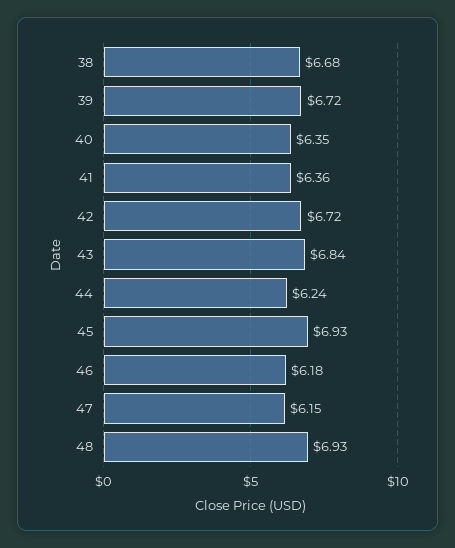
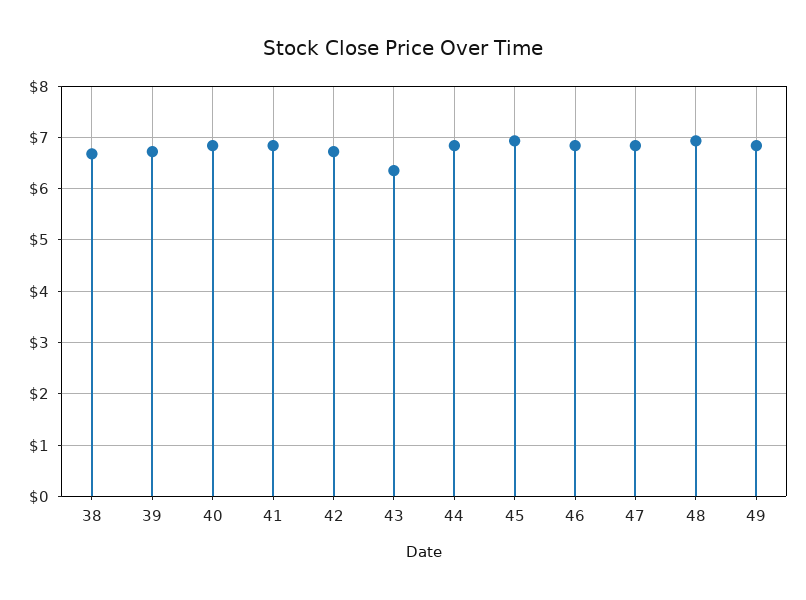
40: 6.35 -> 6.8
41: 6.36 -> 6.8
43: 6.84 -> 6.4
44: 6.24 -> 6.8
46: 6.18 -> 6.8
47: 6.15 -> 6.8
49: none -> 6.8

